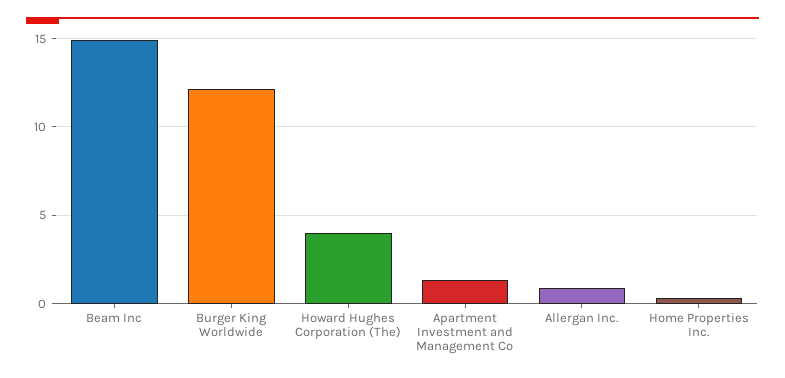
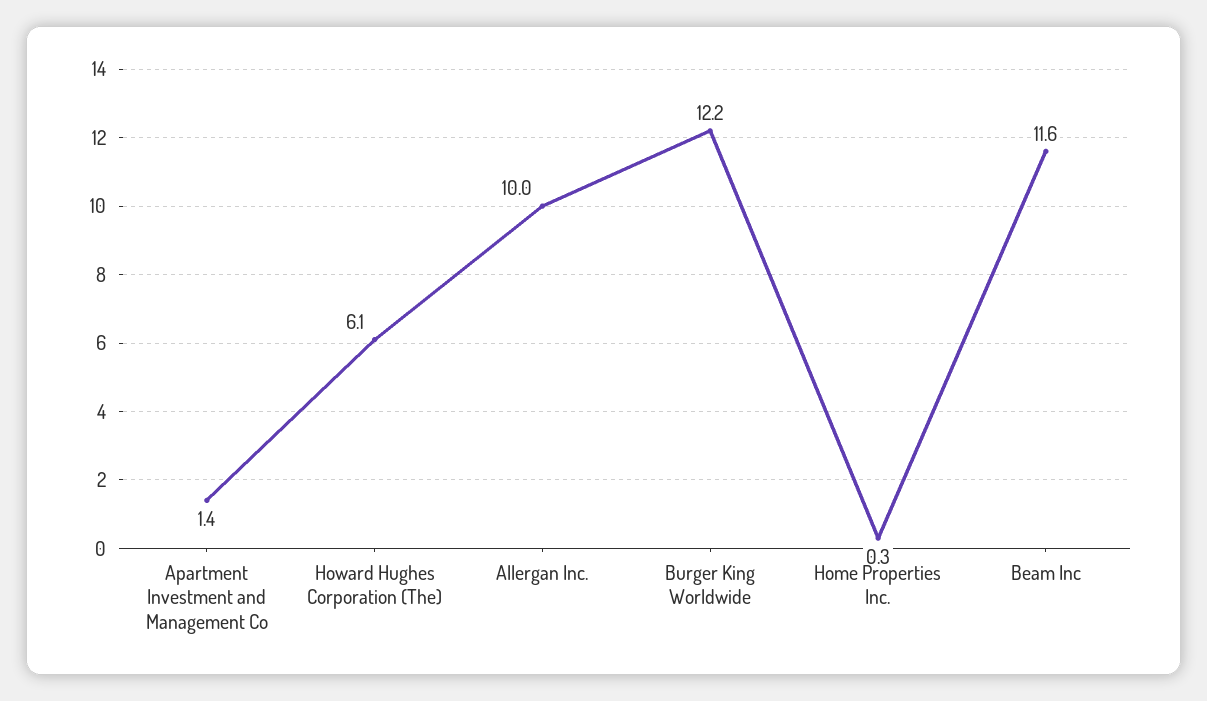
Beam Inc: 15 -> 11.6
Howard Hughes Corporation (The): 4 -> 6.1
Allergan Inc.: 1 -> 10

